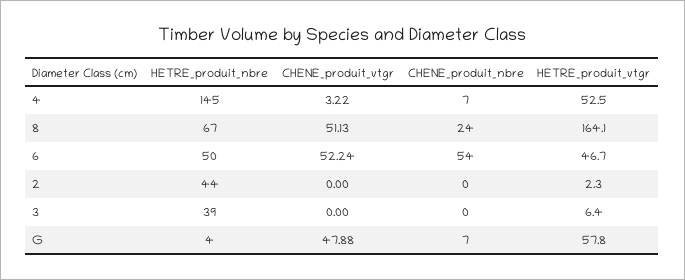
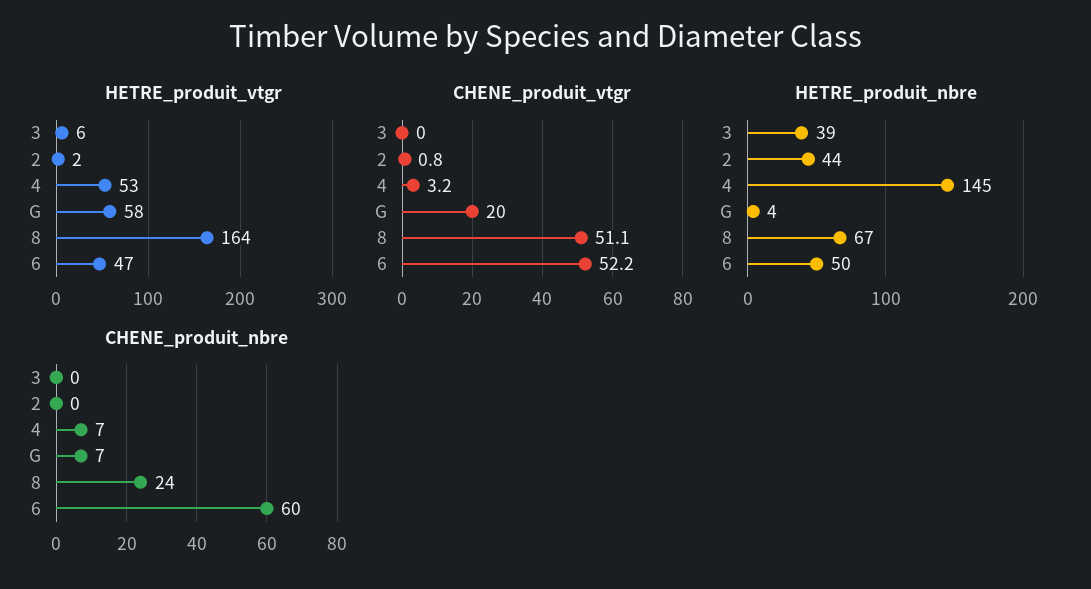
CHENE_produit_nbre, 6: 54 -> 60
CHENE_produit_vtgr, 2: 0 -> 0.8
CHENE_produit_vtgr, G: 47.88 -> 20

